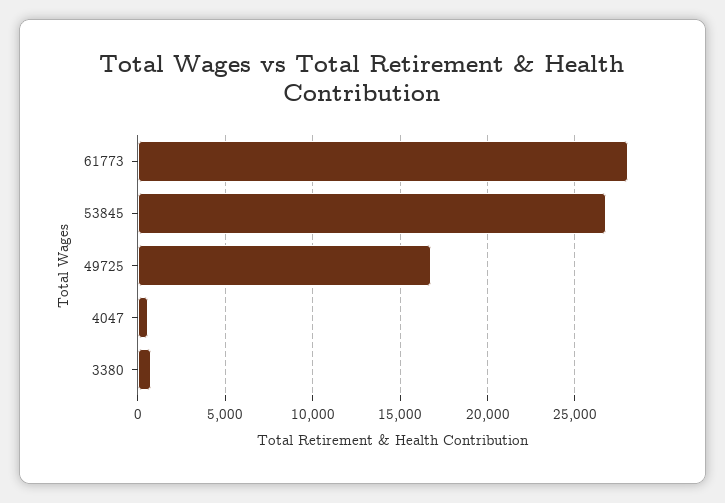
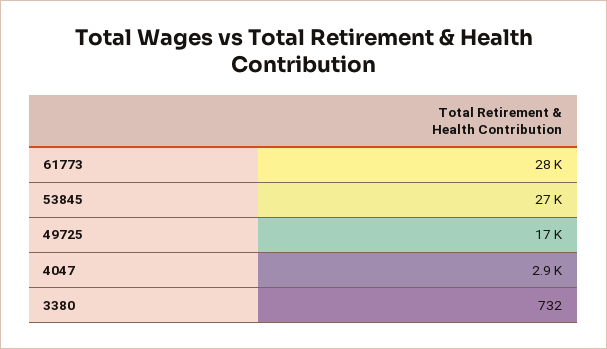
4047: 500 -> 2900

